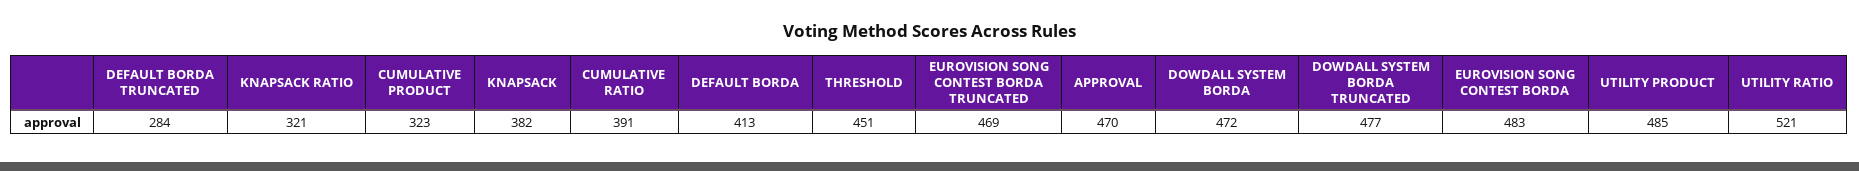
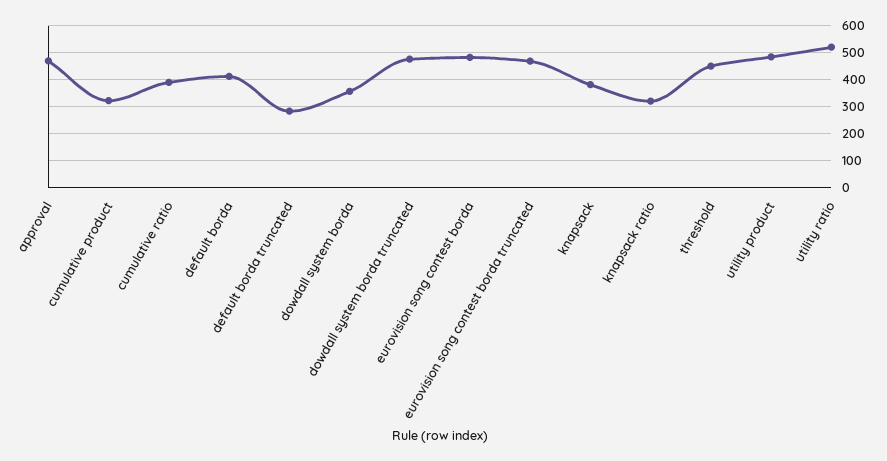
DOWDALL SYSTEM BORDA: 472 -> 350

